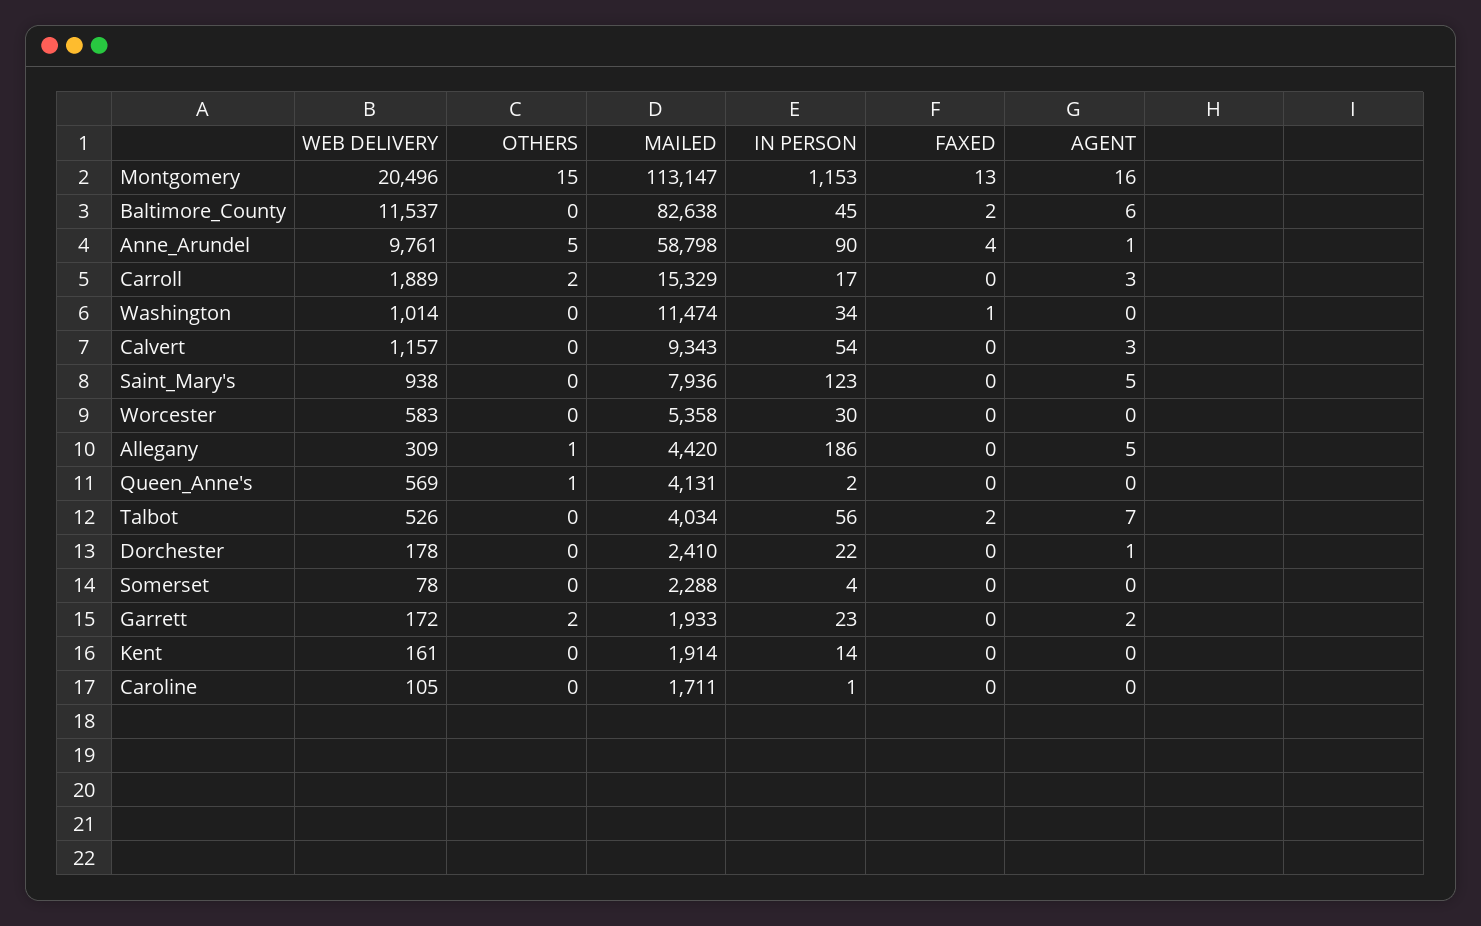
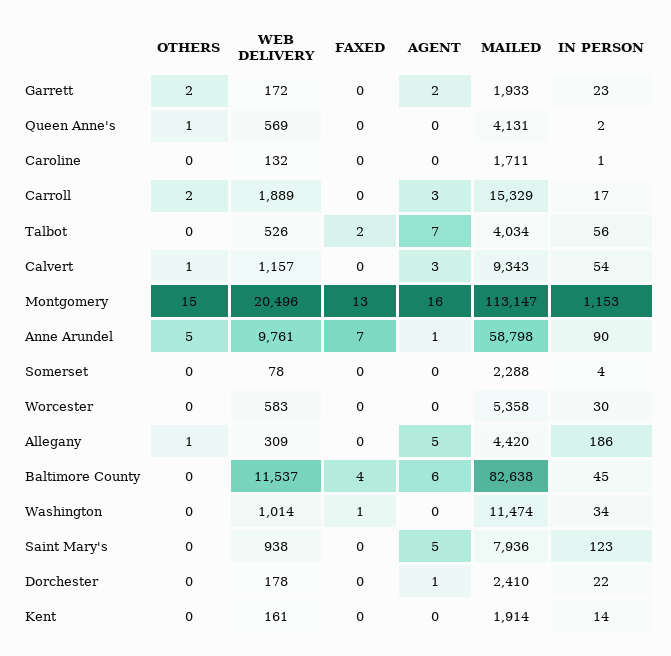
FAXED, Baltimore_County: 2 -> 4
FAXED, Anne_Arundel: 4 -> 7
OTHERS, Calvert: 0 -> 1
WEB DELIVERY, Caroline: 105 -> 132

